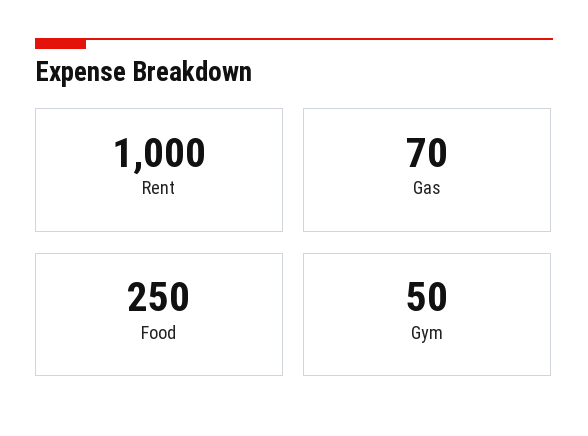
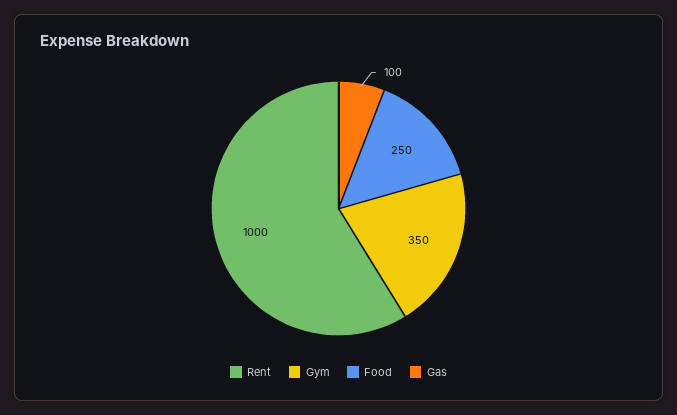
Gas: 70 -> 100
Gym: 50 -> 350

